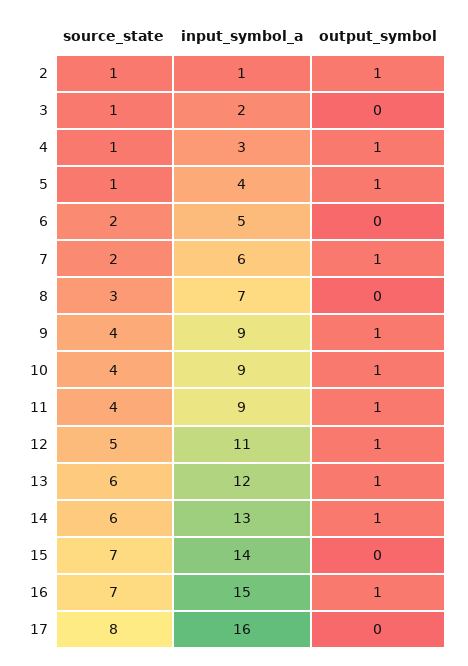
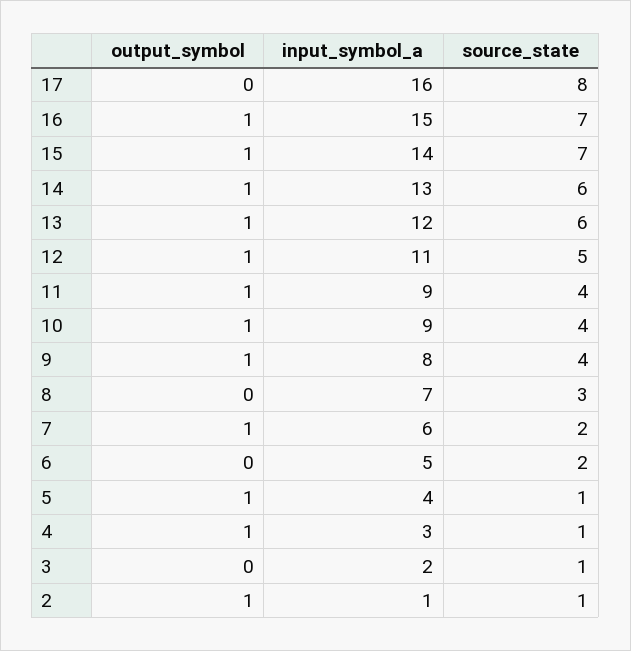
input_symbol_a, 9: 9 -> 8
output_symbol, 15: 0 -> 1

